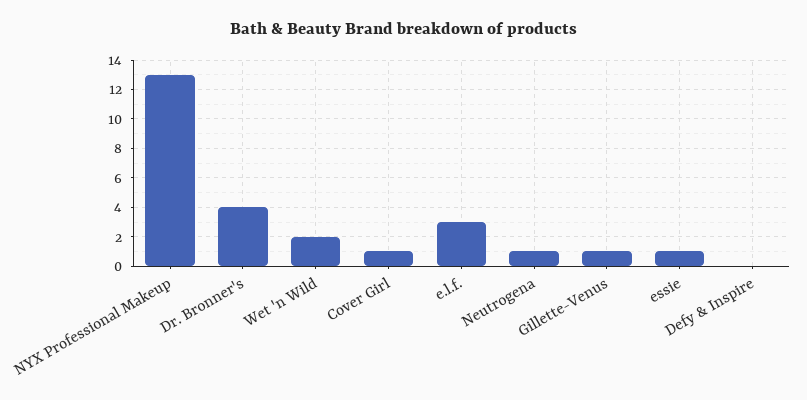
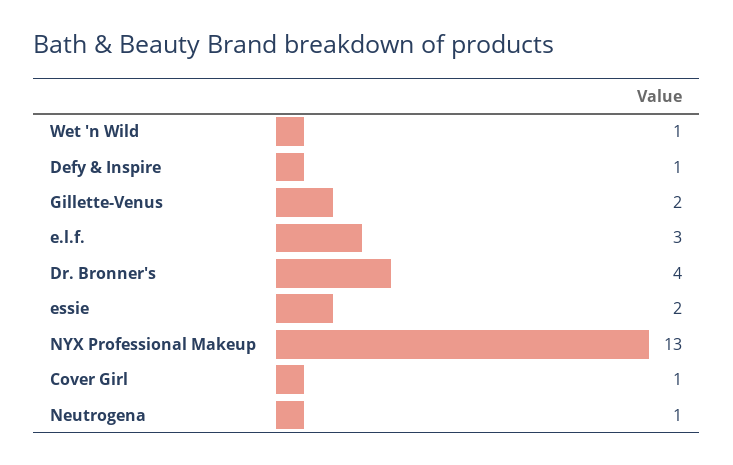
Wet 'n Wild: 2 -> 1
Gillette-Venus: 1 -> 2
essie: 1 -> 2
Defy & Inspire: 0 -> 1

